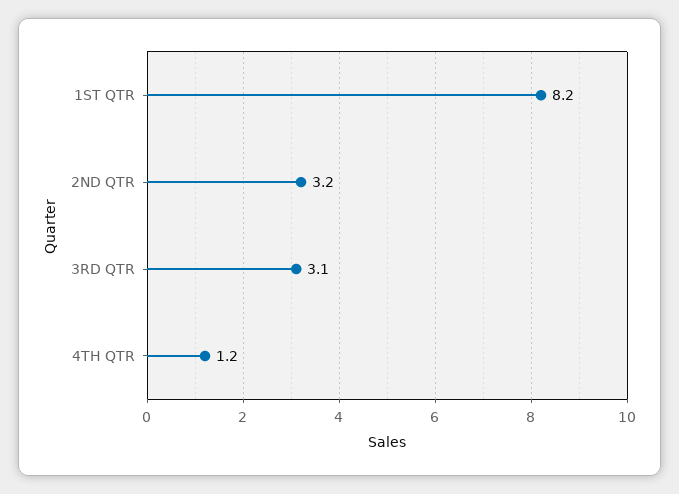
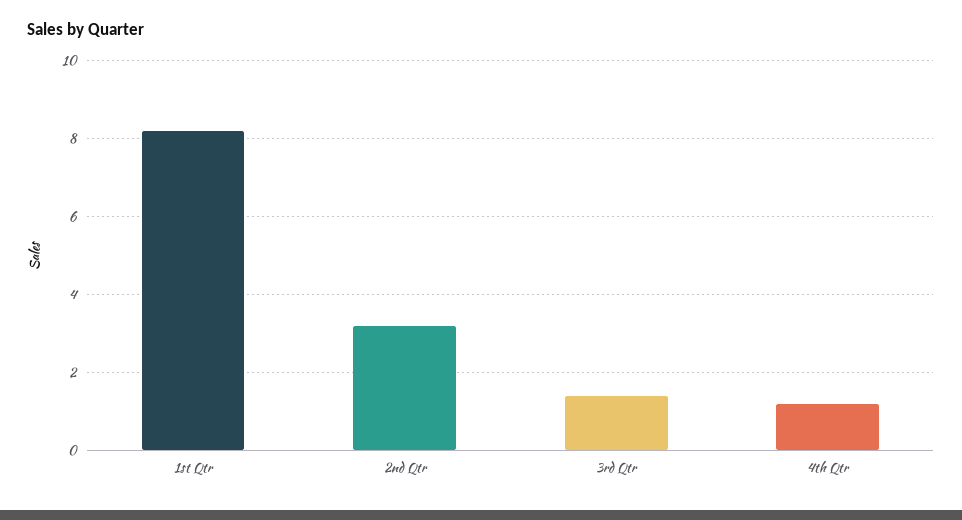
3RD QTR: 3.1 -> 1.5

